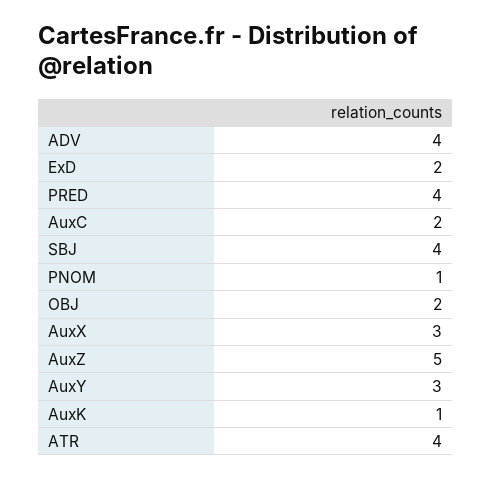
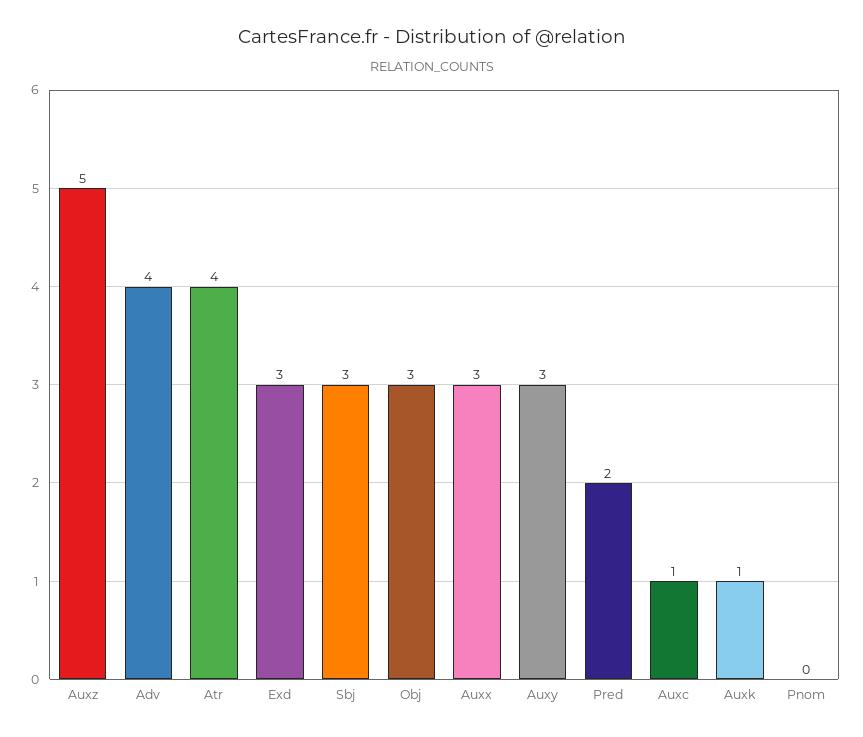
ExD: 2 -> 3
PRED: 4 -> 2
AuxC: 2 -> 1
SBJ: 4 -> 3
PNOM: 1 -> 0
OBJ: 2 -> 3

